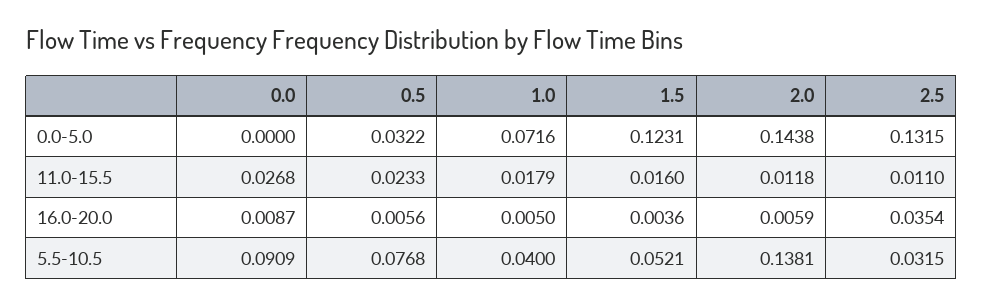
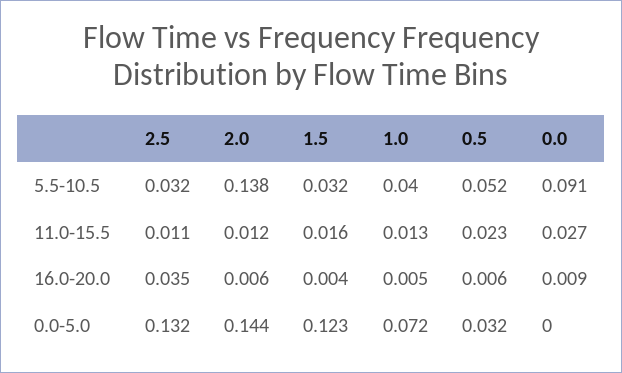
1.0, 11.0-15.5: 0.0179 -> 0.013
0.5, 5.5-10.5: 0.0768 -> 0.052
1.5, 5.5-10.5: 0.0521 -> 0.032

